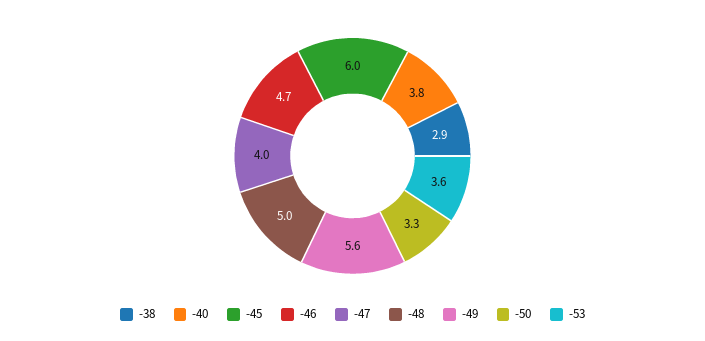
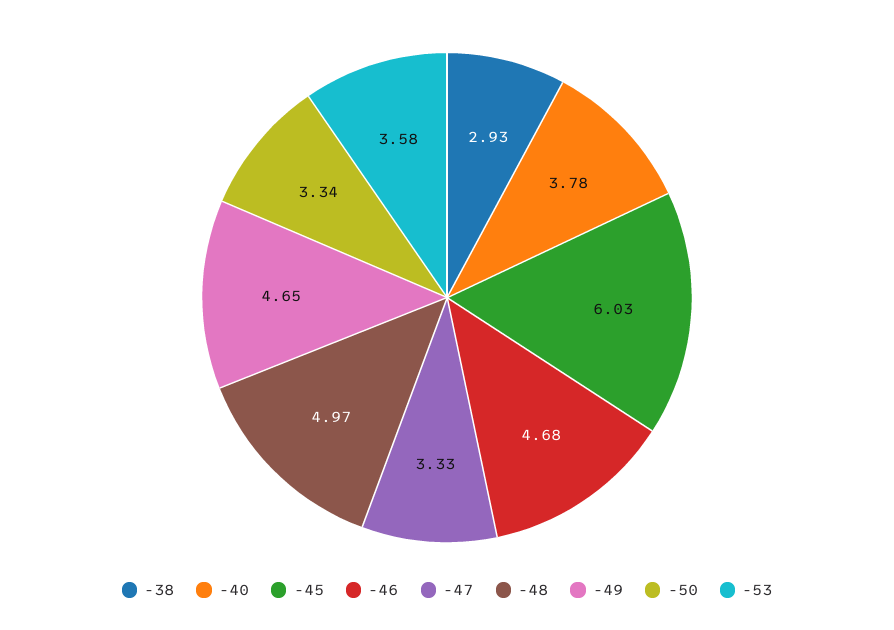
-47: 4 -> 3.33
-49: 5.6 -> 4.65

